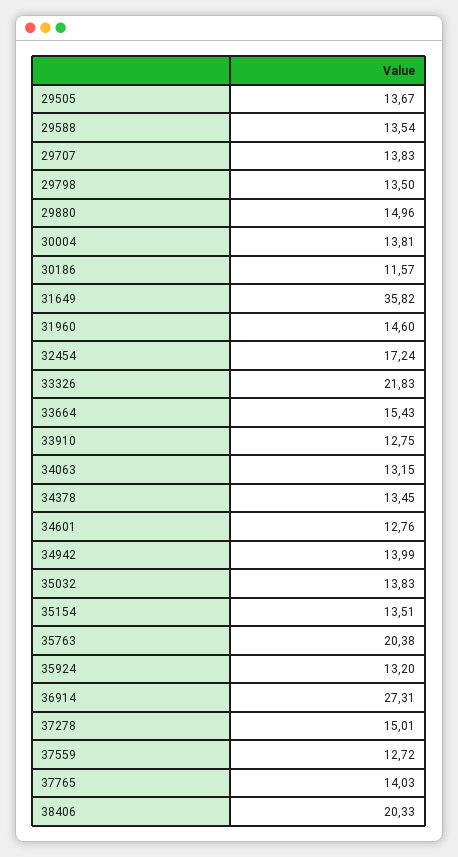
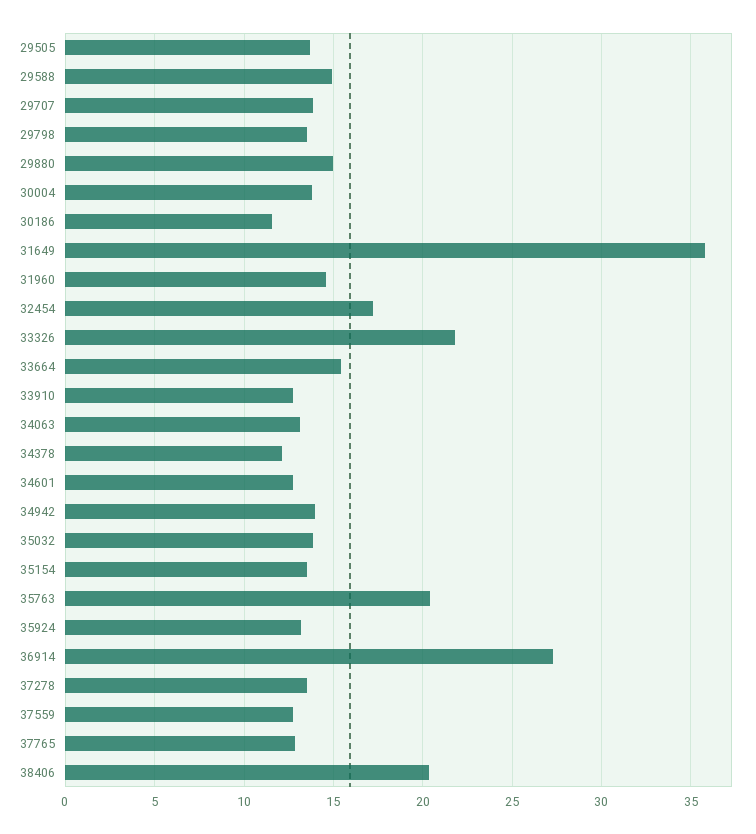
29588: 13.54 -> 15
34378: 13.45 -> 12
37278: 15.01 -> 13.5
37765: 14.03 -> 13

